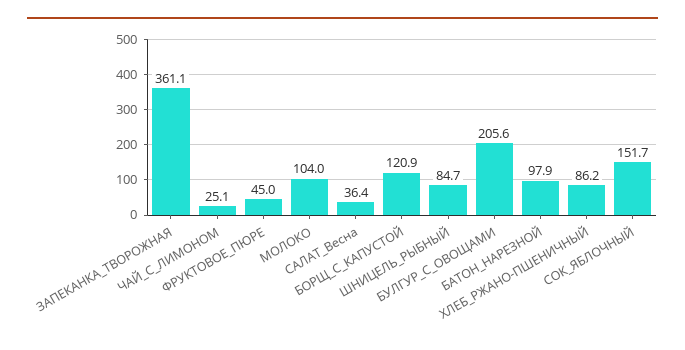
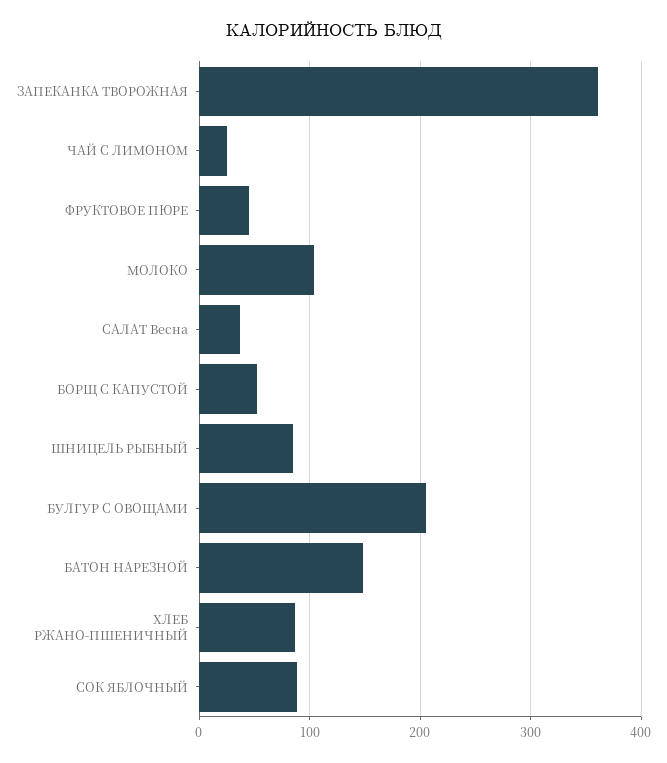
БОРЩ_С_КАПУСТОЙ: 120.9 -> 50
БАТОН_НАРЕЗНОЙ: 97.9 -> 150
СОК_ЯБЛОЧНЫЙ: 151.7 -> 90

